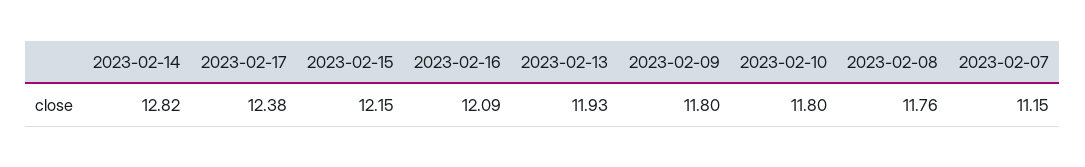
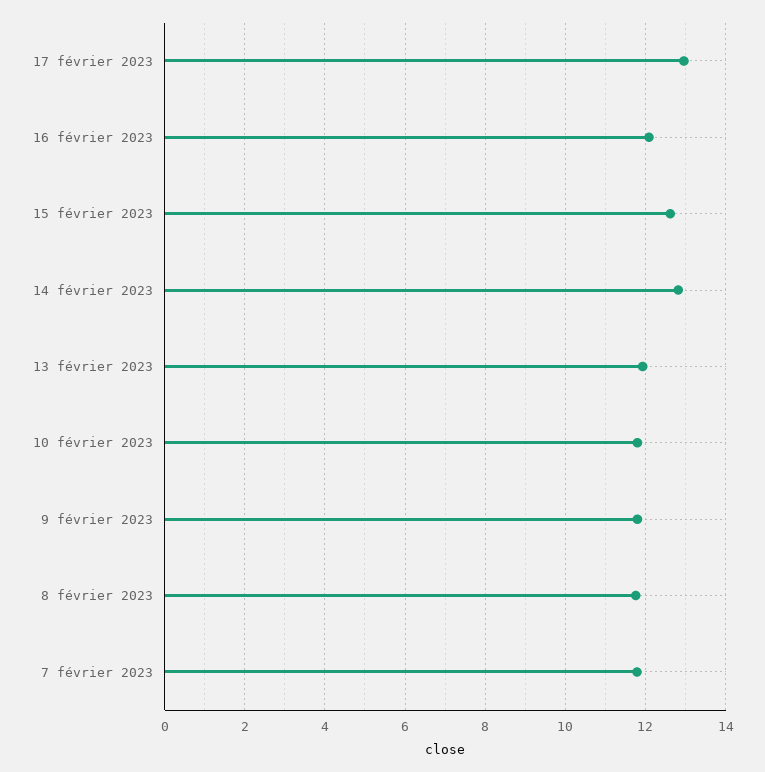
2023-02-17: 12.38 -> 13
2023-02-15: 12.15 -> 12.6
2023-02-07: 11.15 -> 11.8

